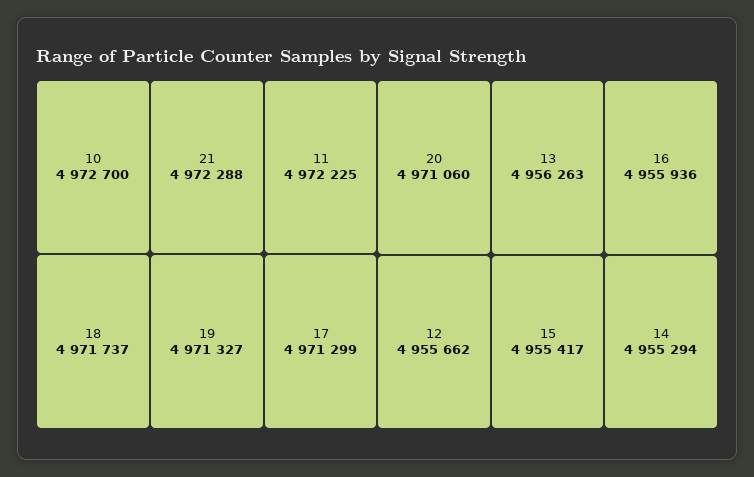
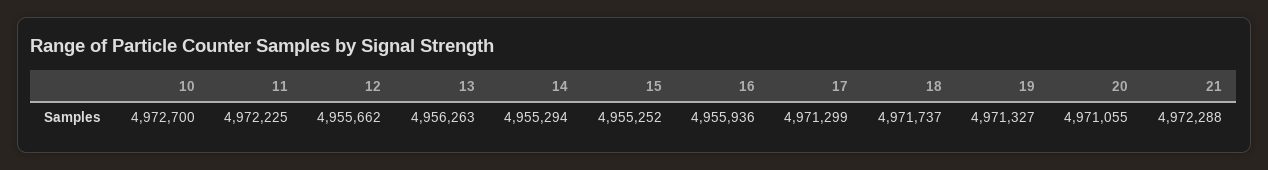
20: 4971060 -> 4971055
15: 4955417 -> 4955252

